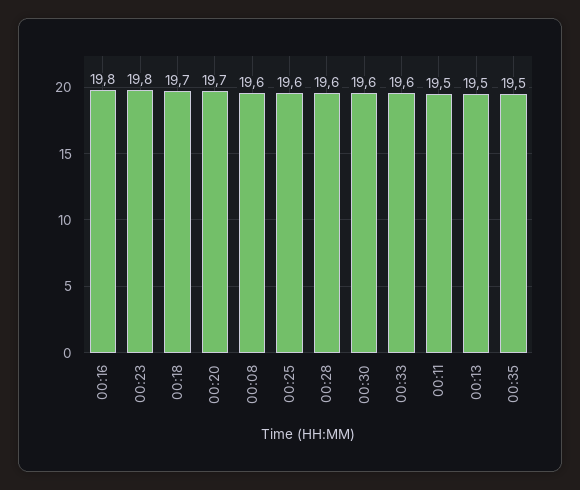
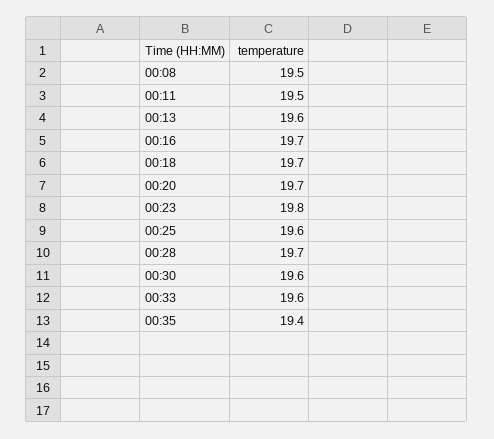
00:16: 19.8 -> 19.7
00:08: 19.6 -> 19.5
00:28: 19.6 -> 19.7
00:13: 19.5 -> 19.6
00:35: 19.5 -> 19.4

